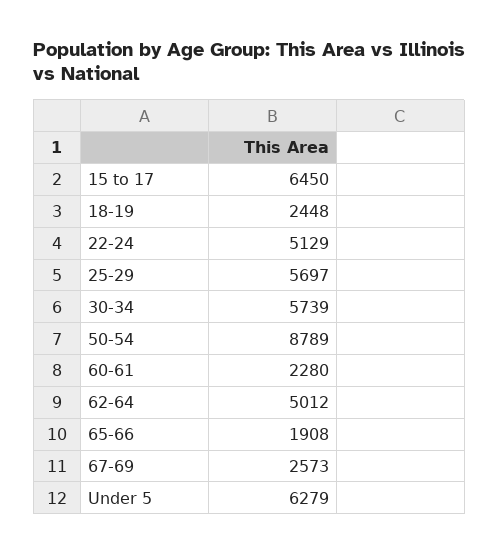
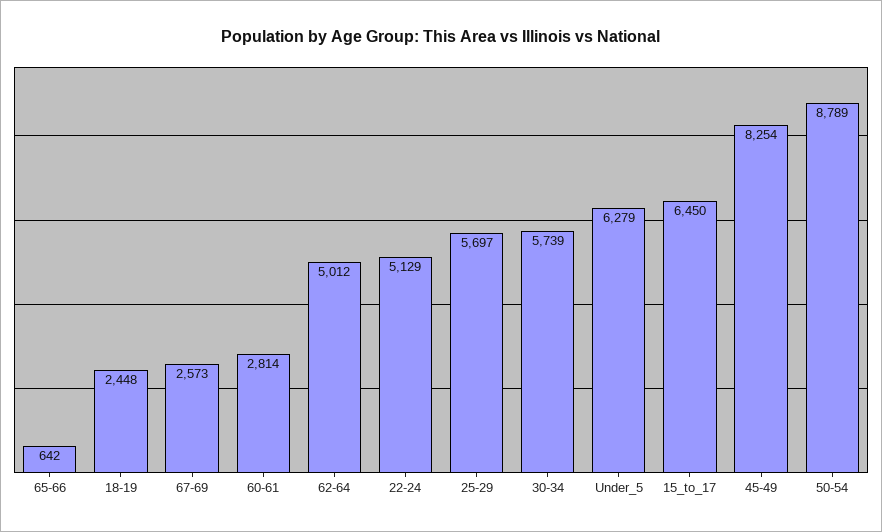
60-61: 2280 -> 2814
65-66: 1908 -> 642
45-49: none -> 8254

